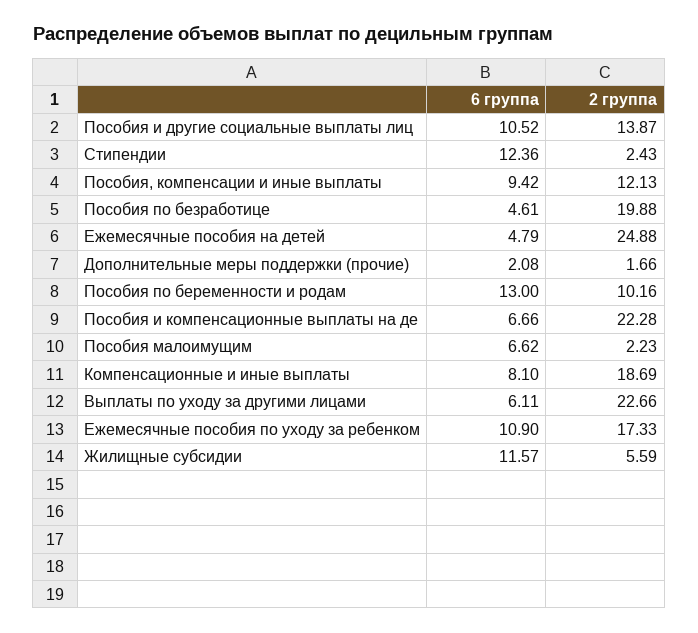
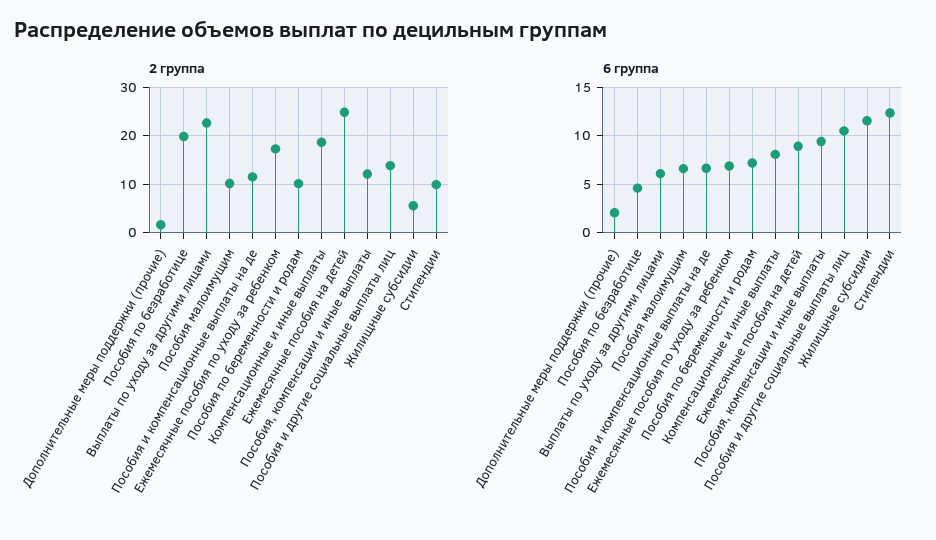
2 группа, Стипендии: 2.43 -> 10
6 группа, Ежемесячные пособия на детей: 4.79 -> 9
6 группа, Пособия по беременности и родам: 13 -> 7
2 группа, Пособия и компенсационные выплаты на де: 22.28 -> 12
2 группа, Пособия малоимущим: 2.23 -> 10
6 группа, Ежемесячные пособия по уходу за ребенком: 10.9 -> 7

